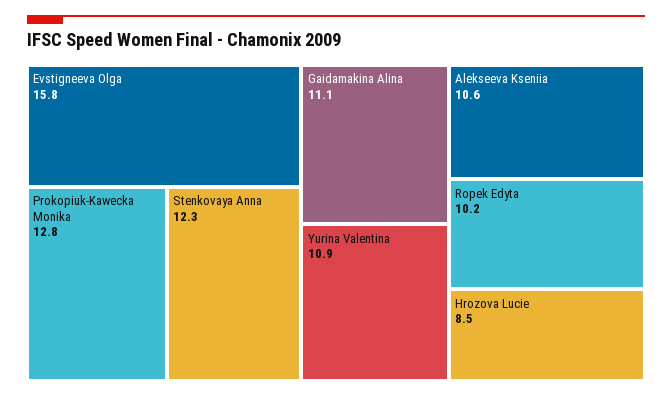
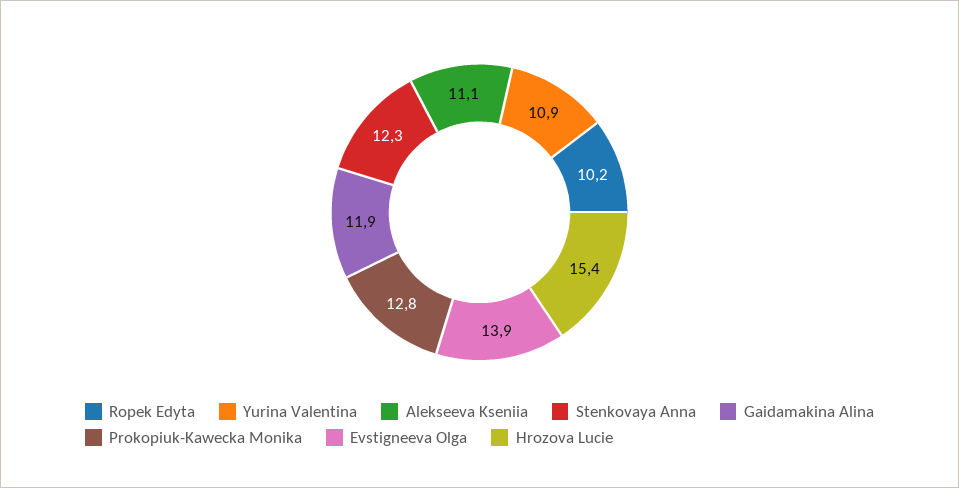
Evstigneeva Olga: 15.8 -> 13.9
Gaidamakina Alina: 11.1 -> 11.9
Alekseeva Kseniia: 10.6 -> 11.1
Hrozova Lucie: 8.5 -> 15.4

